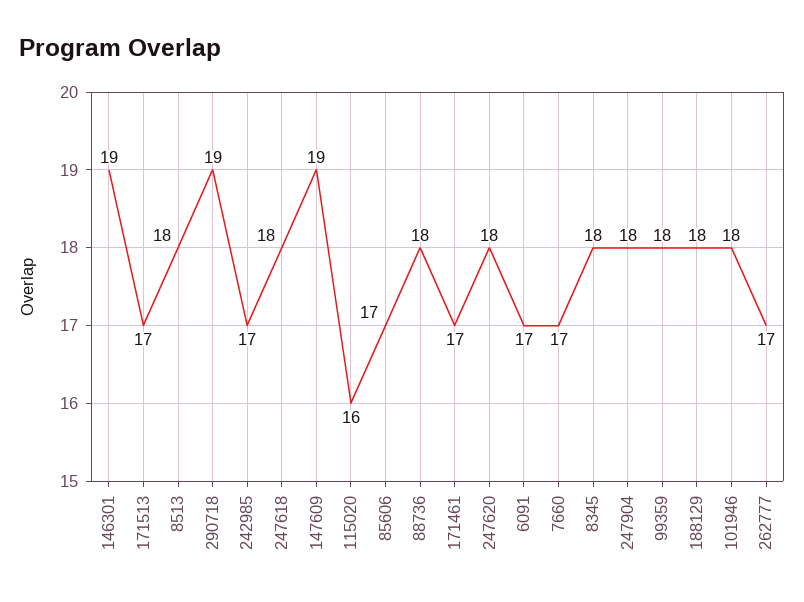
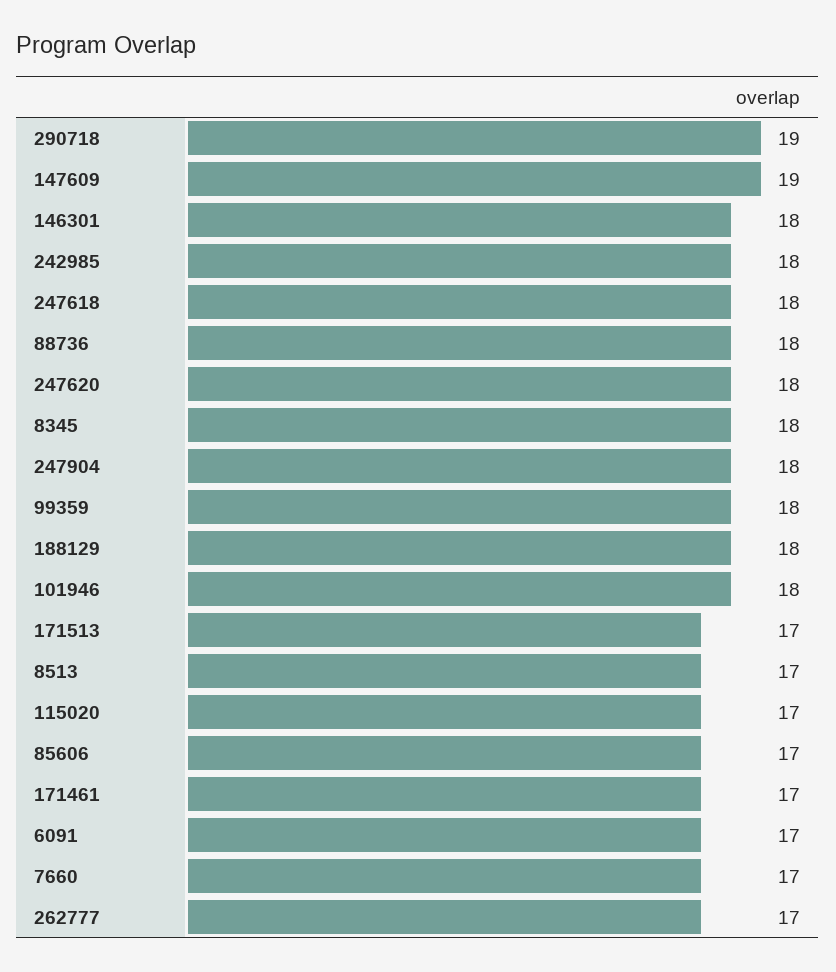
146301: 19 -> 18
8513: 18 -> 17
242985: 17 -> 18
115020: 16 -> 17

